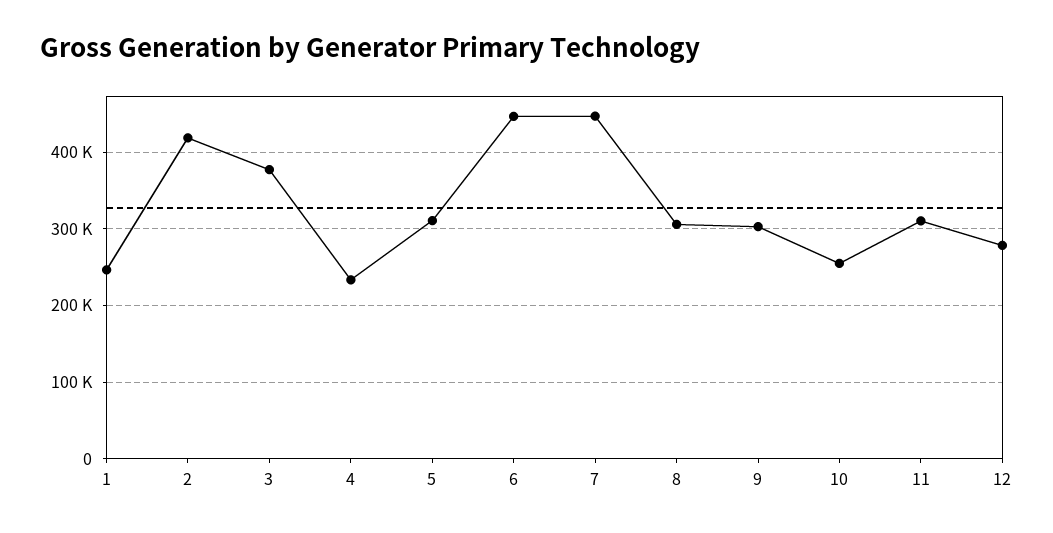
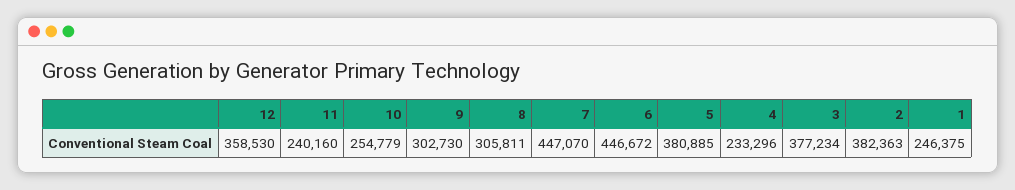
2: 420000 -> 382363
5: 310000 -> 380885
11: 310000 -> 240160
12: 280000 -> 358530

